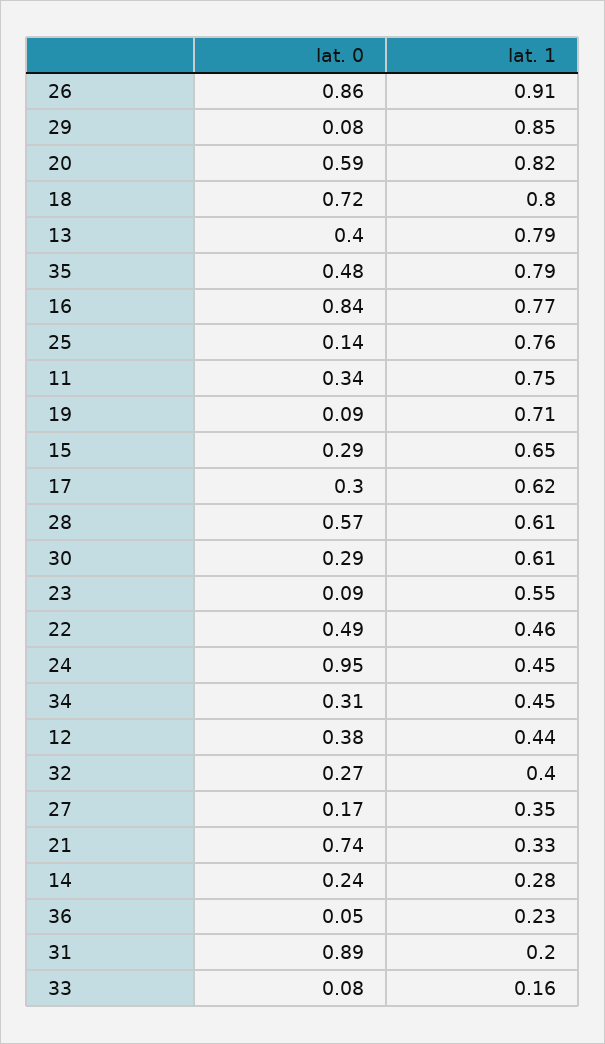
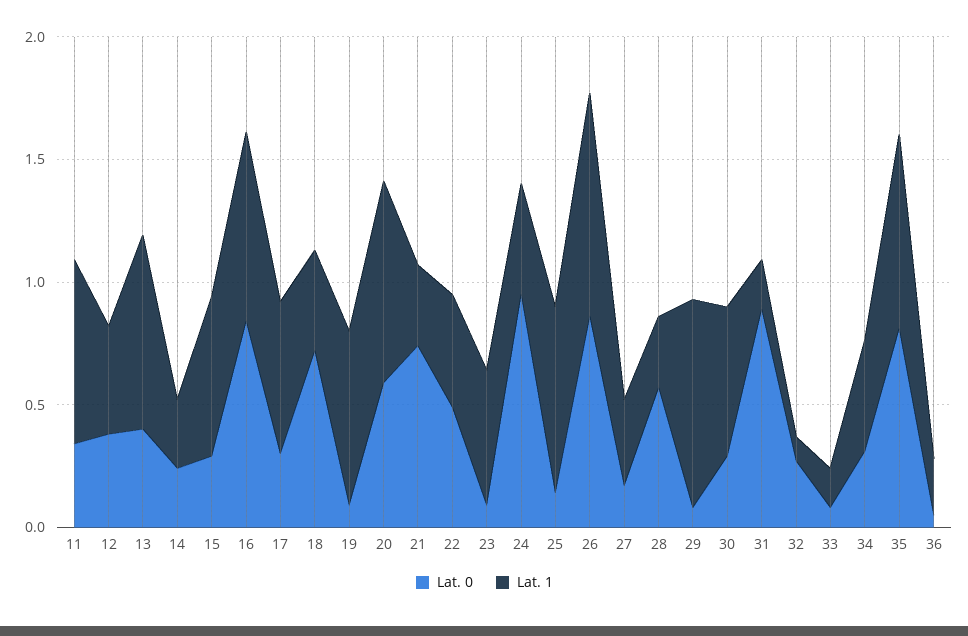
lat. 1, 18: 0.8 -> 0.4
lat. 0, 35: 0.48 -> 0.8
lat. 1, 28: 0.61 -> 0.3
lat. 1, 32: 0.4 -> 0.1

